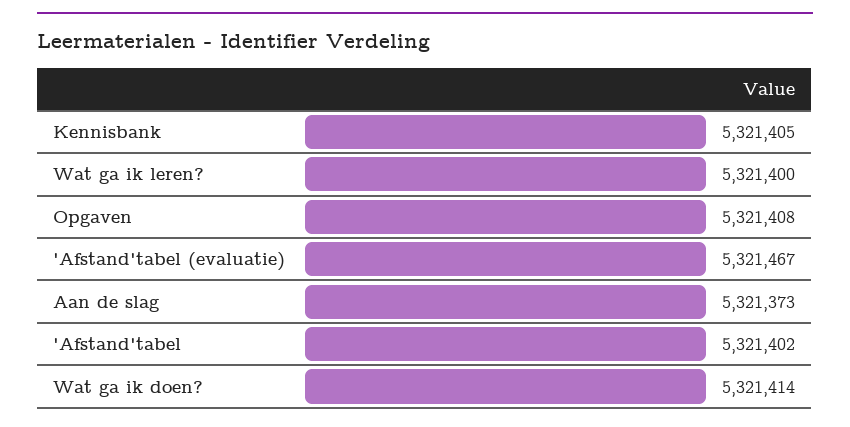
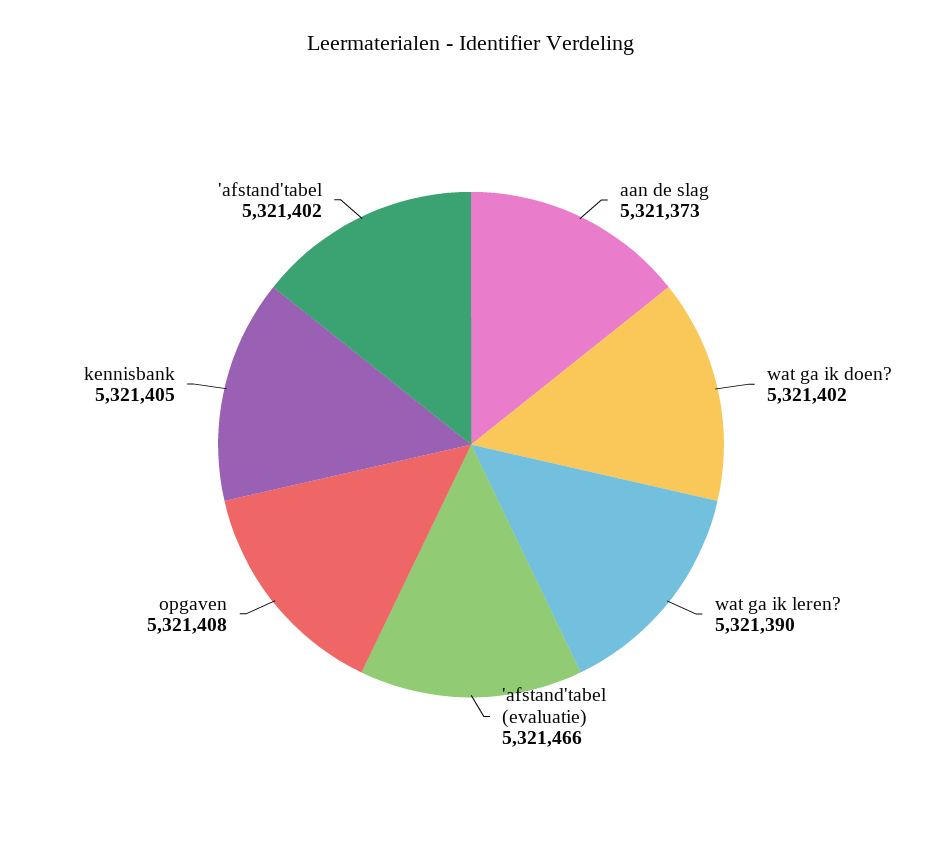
Wat ga ik leren?: 5321400 -> 5321390
'Afstand'tabel (evaluatie): 5321467 -> 5321466
Wat ga ik doen?: 5321414 -> 5321402

